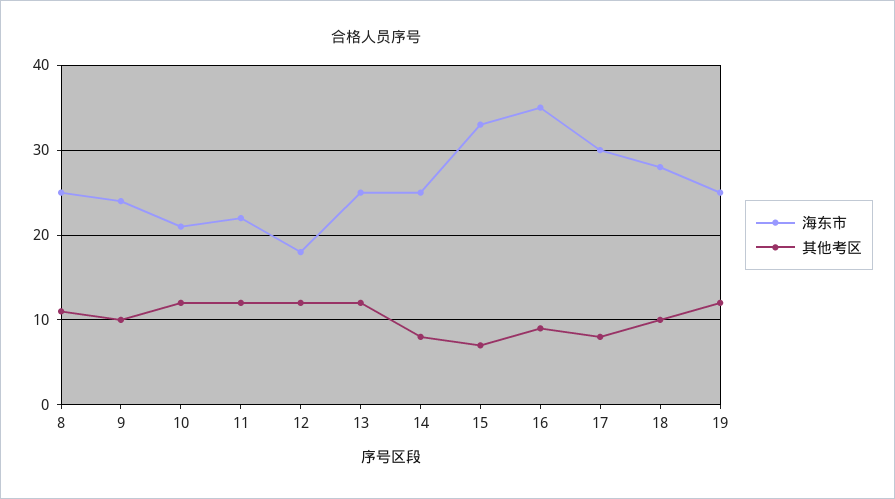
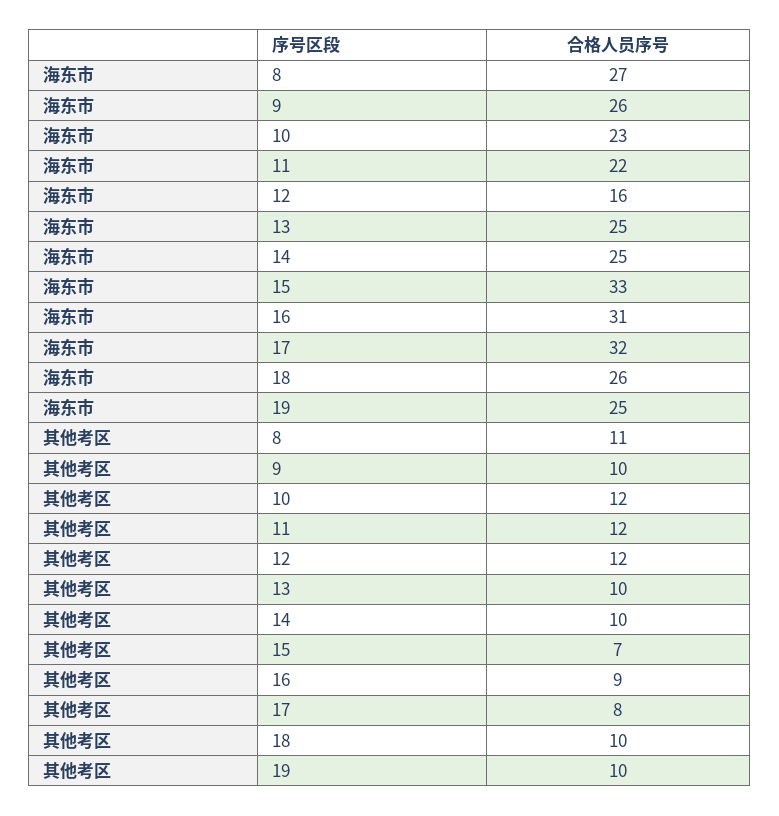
海东市, 8: 25 -> 27
海东市, 9: 24 -> 26
海东市, 10: 21 -> 23
海东市, 12: 18 -> 16
其他考区, 13: 12 -> 10
其他考区, 14: 8 -> 10
海东市, 16: 35 -> 31
海东市, 17: 30 -> 32
海东市, 18: 28 -> 26
其他考区, 19: 12 -> 10

